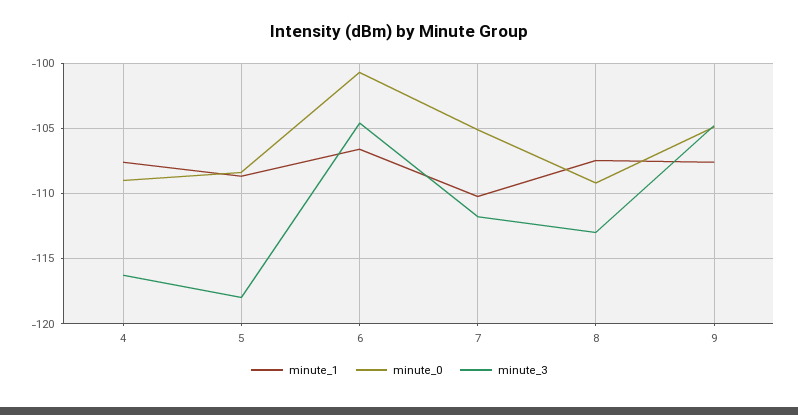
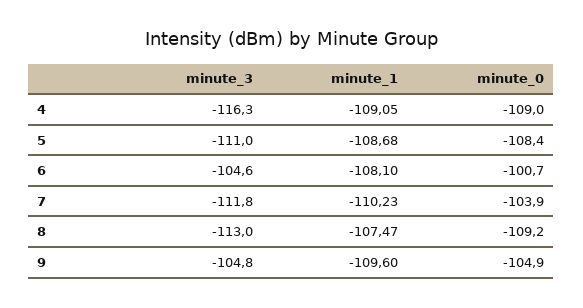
minute_1, 4: -107.5 -> -109.05
minute_3, 5: -118 -> -111
minute_1, 6: -106.5 -> -108.1
minute_0, 7: -105 -> -103.9
minute_1, 9: -107.5 -> -109.6

